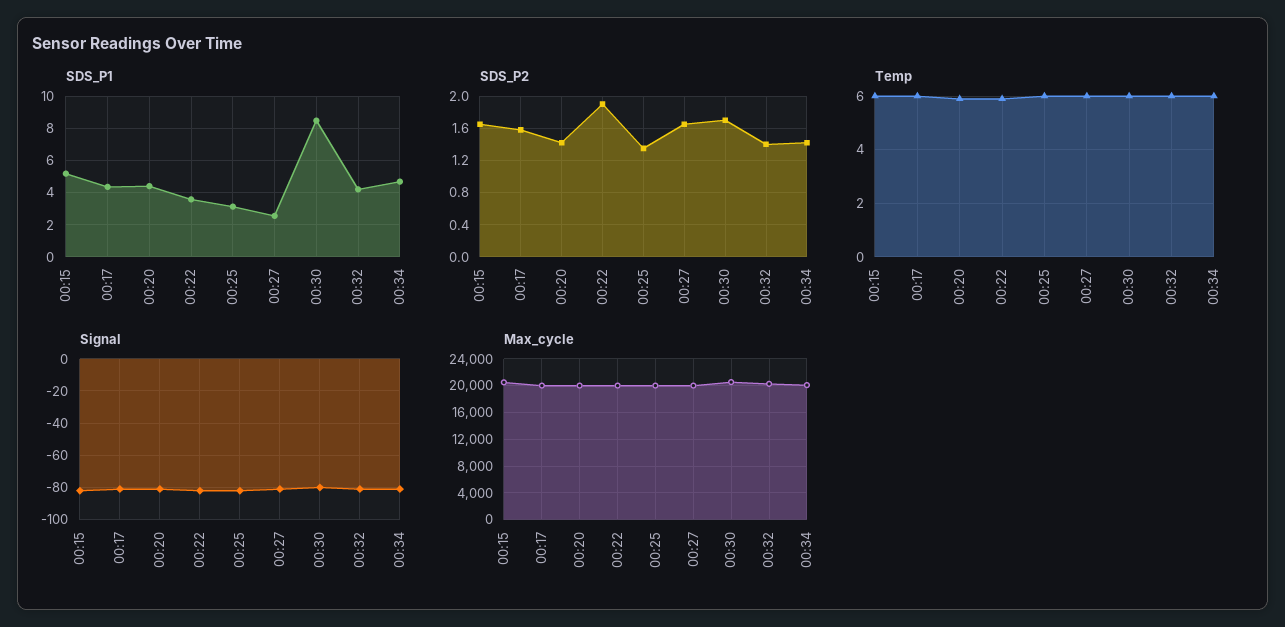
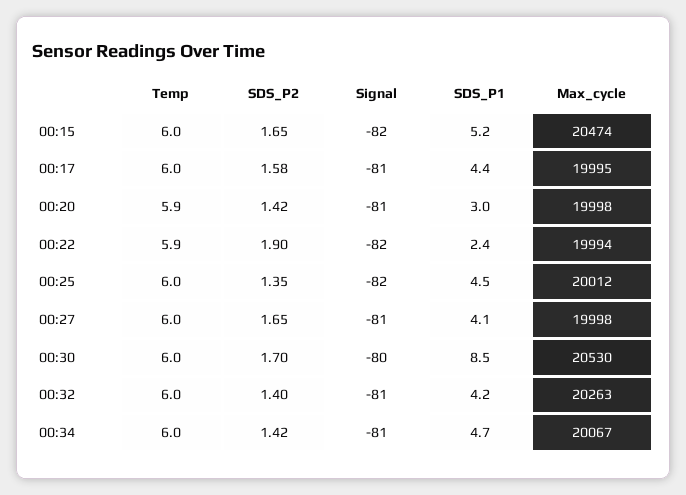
SDS_P1, 00:20: 4.5 -> 3
SDS_P1, 00:22: 3.5 -> 2.4
SDS_P1, 00:25: 3 -> 4.5
SDS_P1, 00:27: 2.5 -> 4.1

